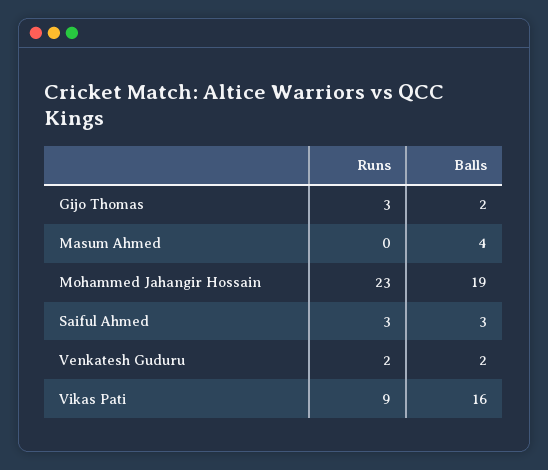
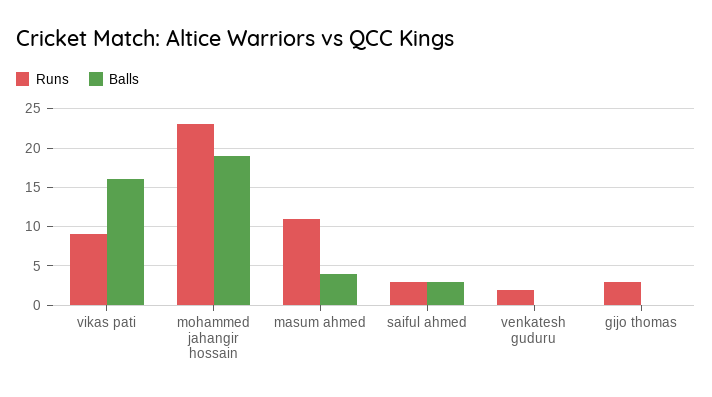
Balls, Gijo Thomas: 2 -> 0
Runs, Masum Ahmed: 0 -> 11
Balls, Venkatesh Guduru: 2 -> 0

